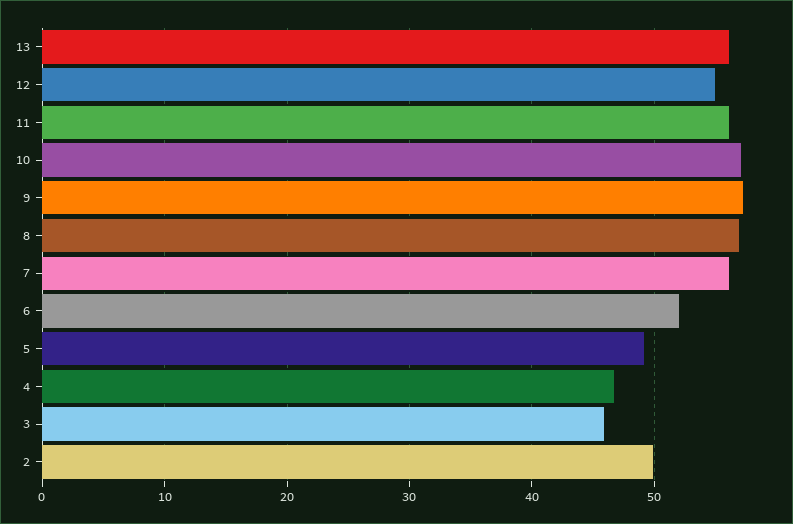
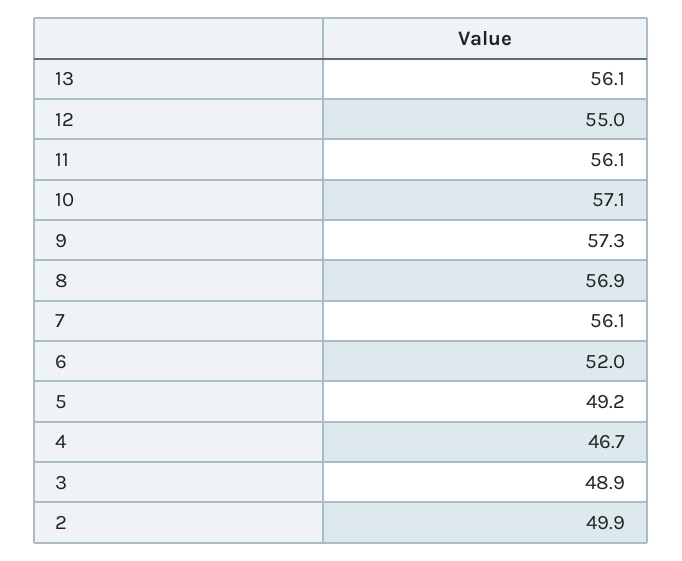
3: 46 -> 48.9

